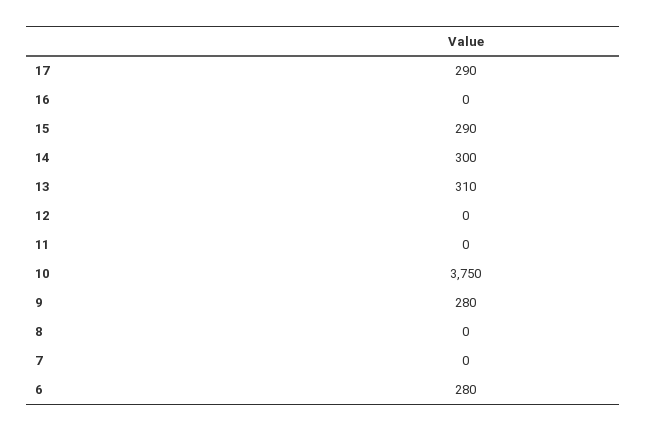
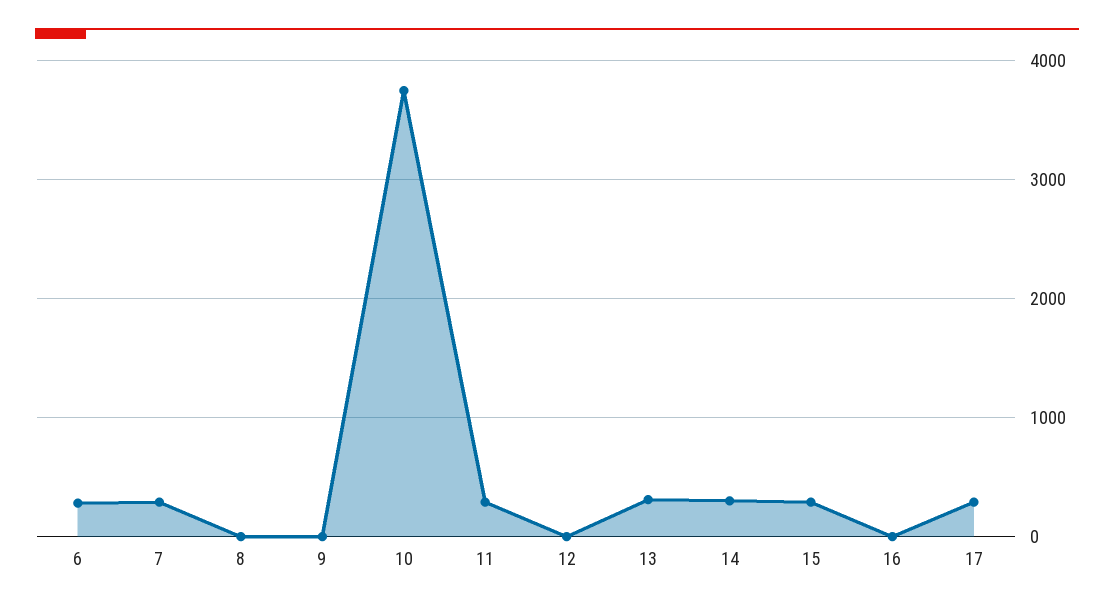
11: 0 -> 300
9: 280 -> 0
7: 0 -> 300

